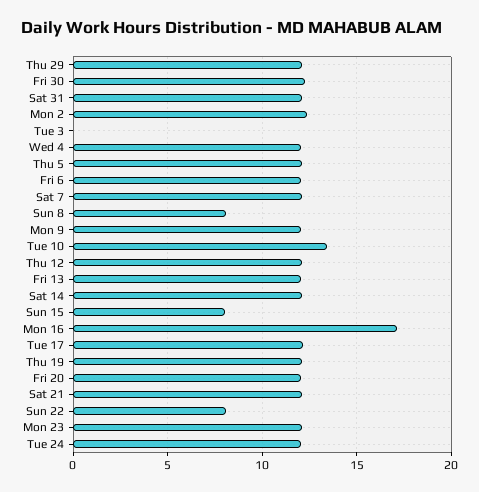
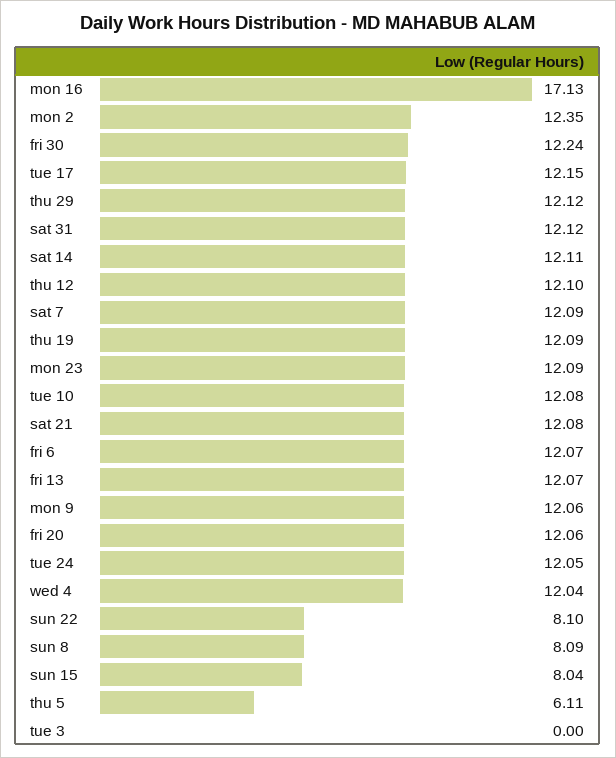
Thu 5: 12 -> 6.11
Tue 10: 13.5 -> 12.08

